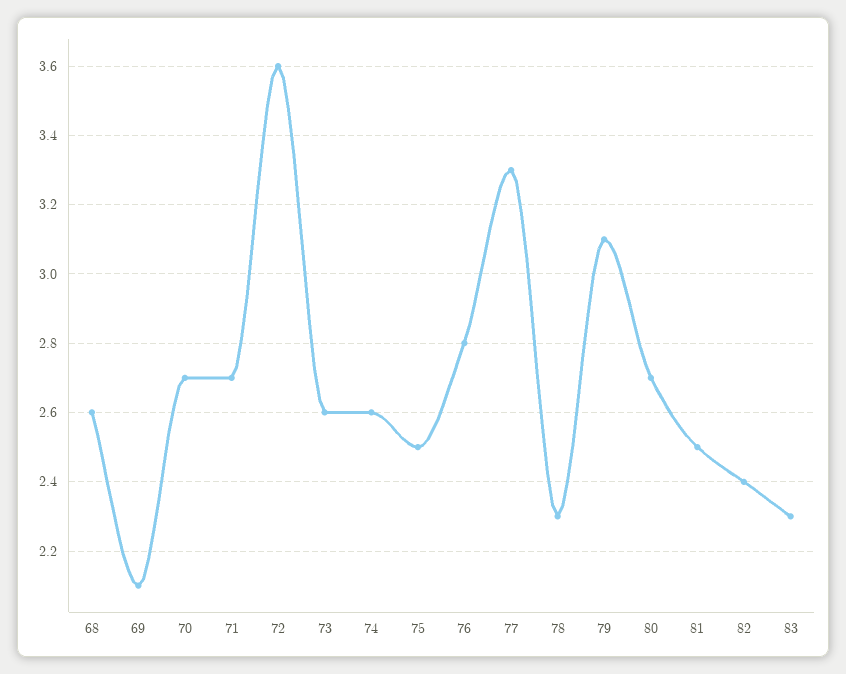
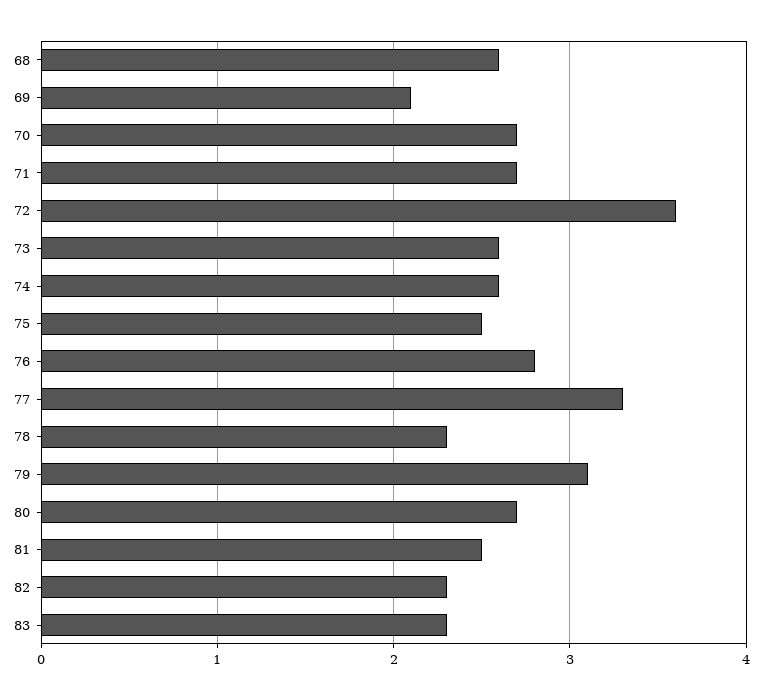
82: 2.4 -> 2.3

